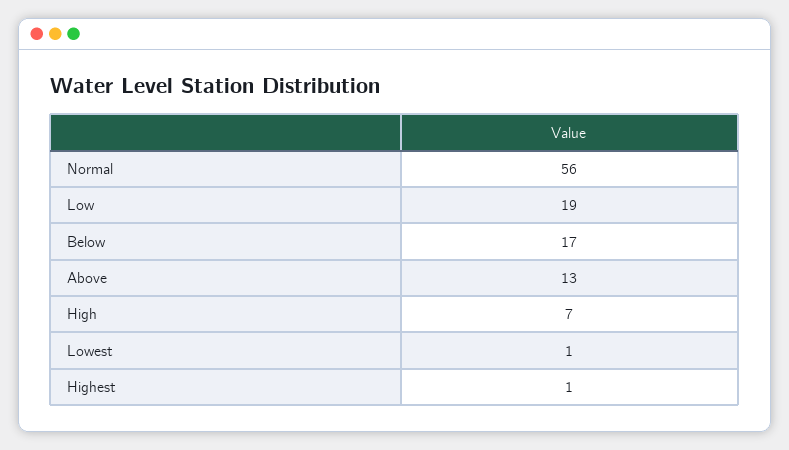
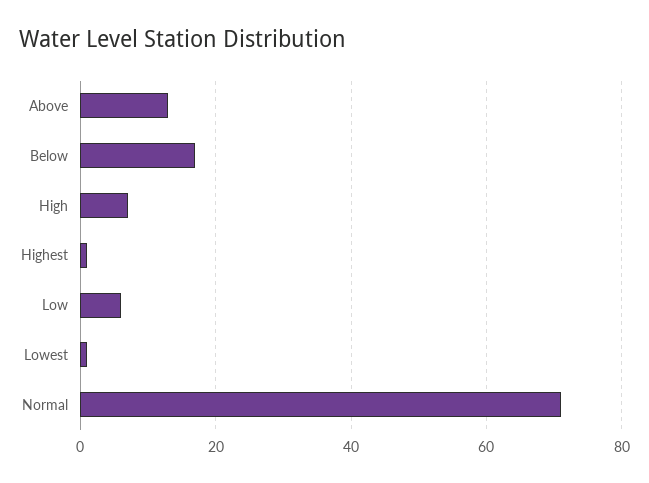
Normal: 56 -> 70
Low: 19 -> 5

